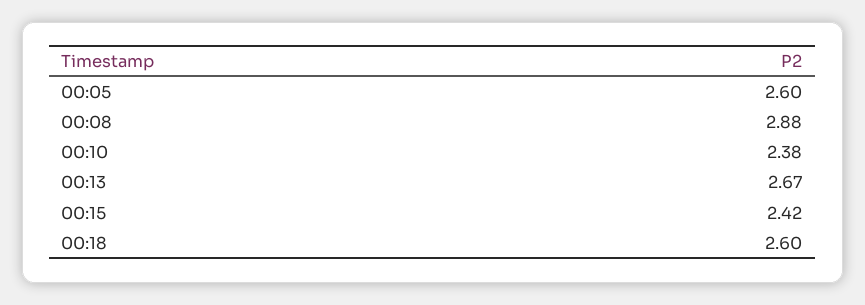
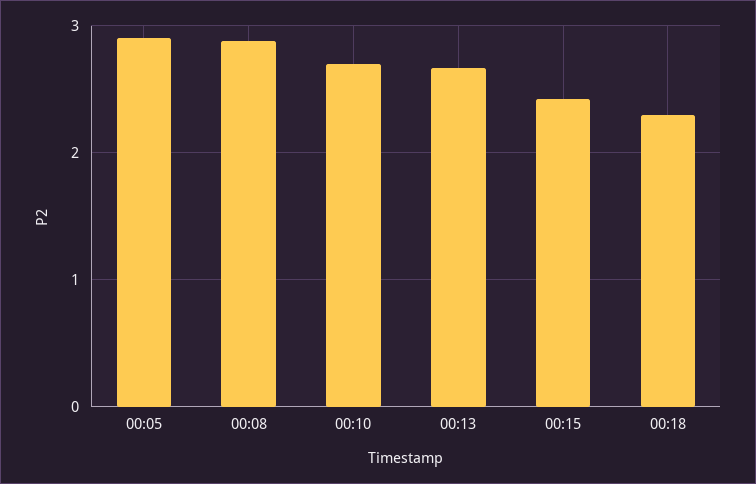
00:05: 2.6 -> 2.9
00:10: 2.38 -> 2.7
00:18: 2.6 -> 2.3

